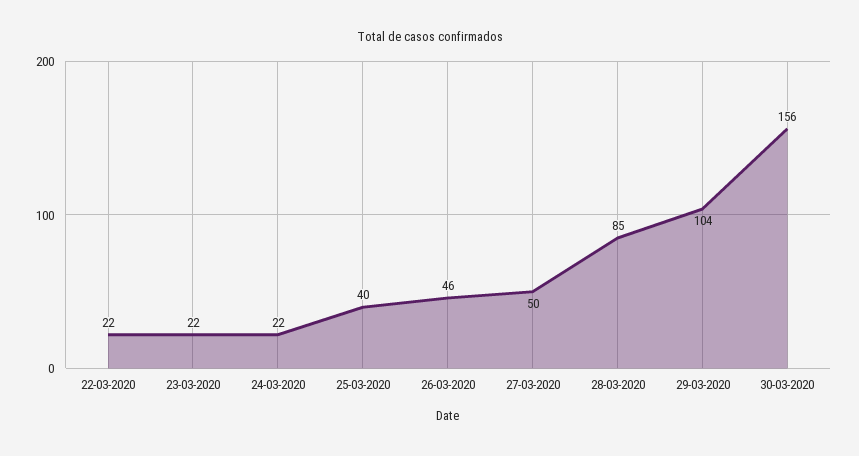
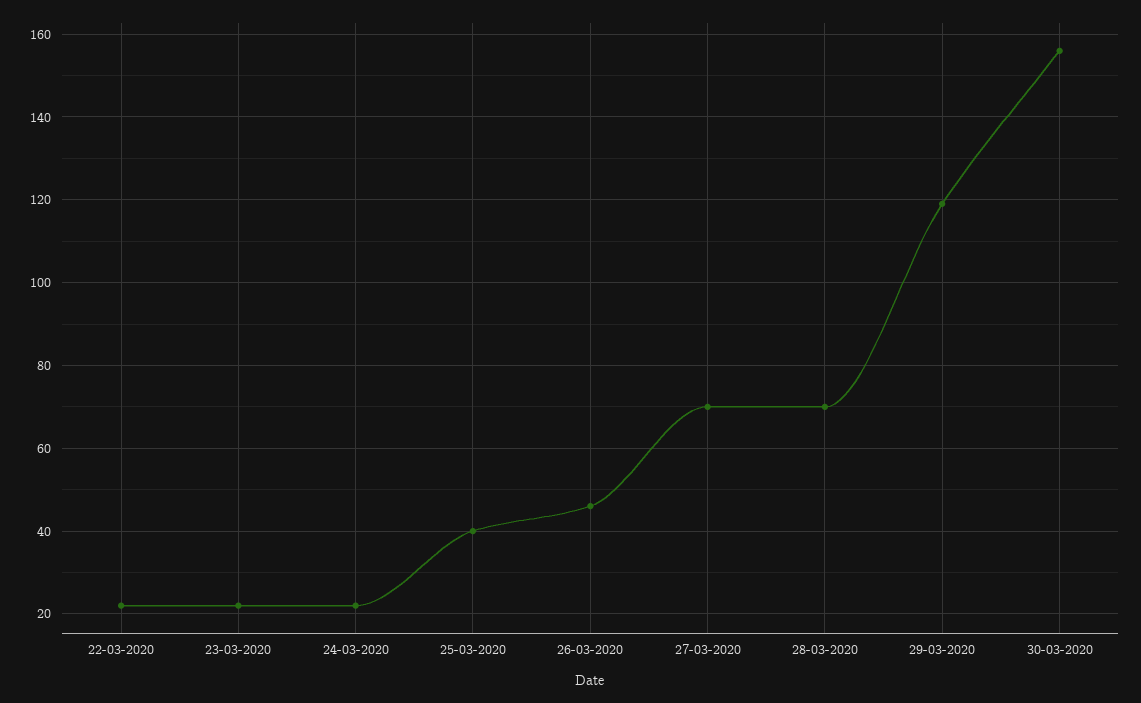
27-03-2020: 50 -> 70
28-03-2020: 85 -> 70
29-03-2020: 104 -> 120

